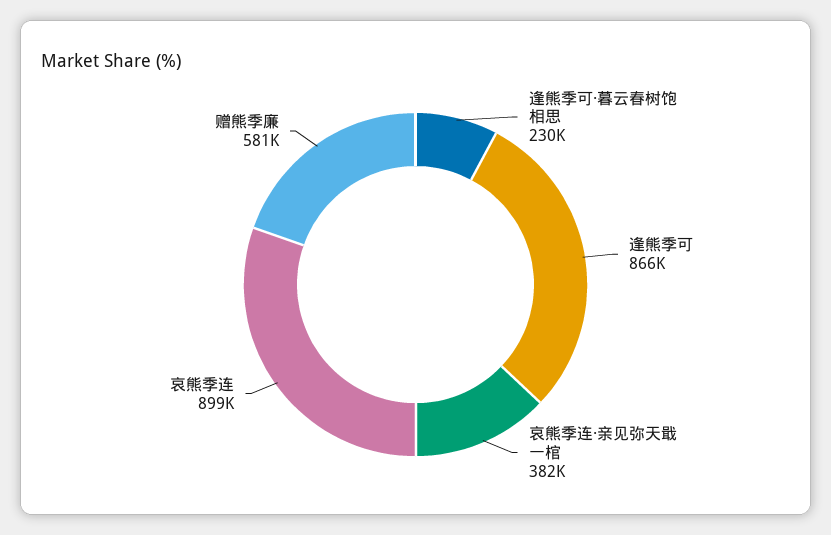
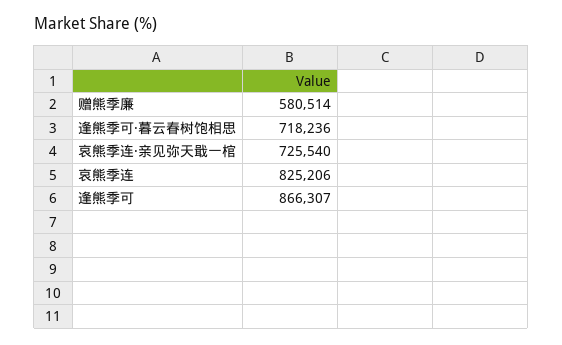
逢熊季可·暮云春树饱相思: 230000 -> 718236
哀熊季连·亲见弥天戢一棺: 382000 -> 725540
哀熊季连: 899000 -> 825206

